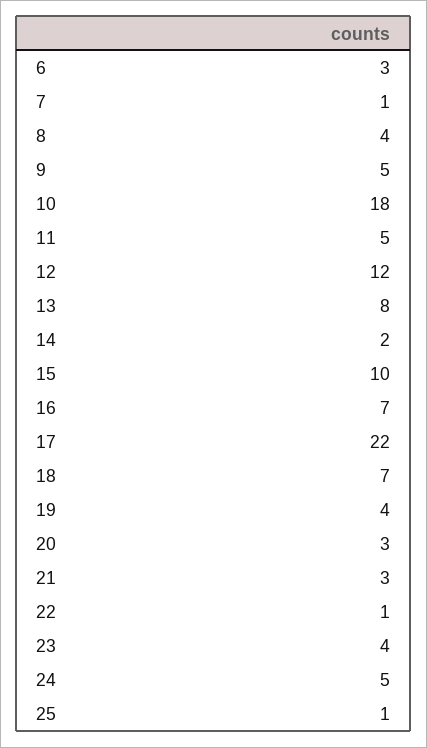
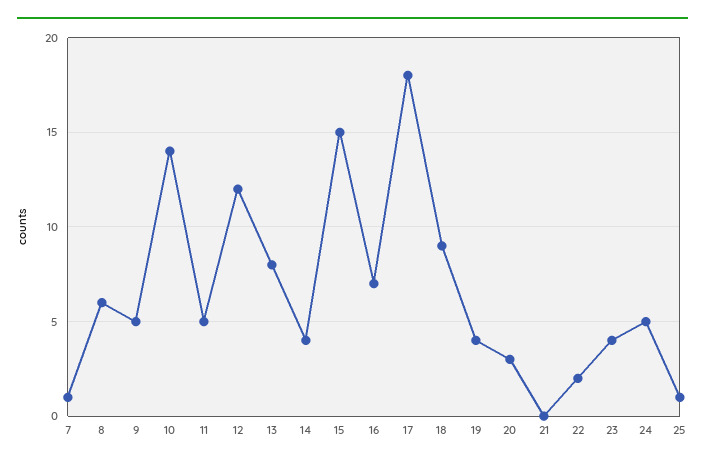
6: 3 -> none
8: 4 -> 6
10: 18 -> 14
14: 2 -> 4
15: 10 -> 15
17: 22 -> 18
18: 7 -> 9
21: 3 -> 0
22: 1 -> 2

